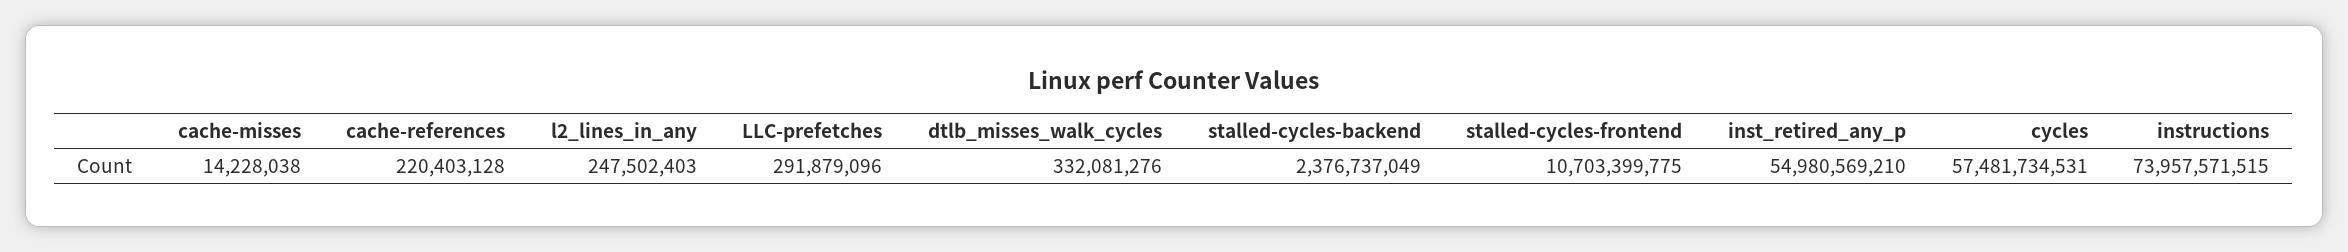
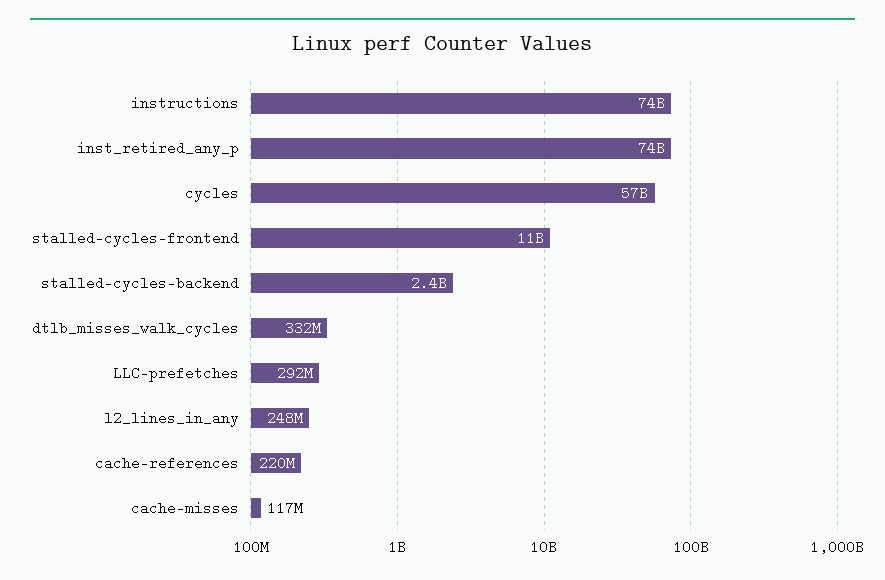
cache-misses: 14228038 -> 117000000
inst_retired_any_p: 54980569210 -> 74000000000

